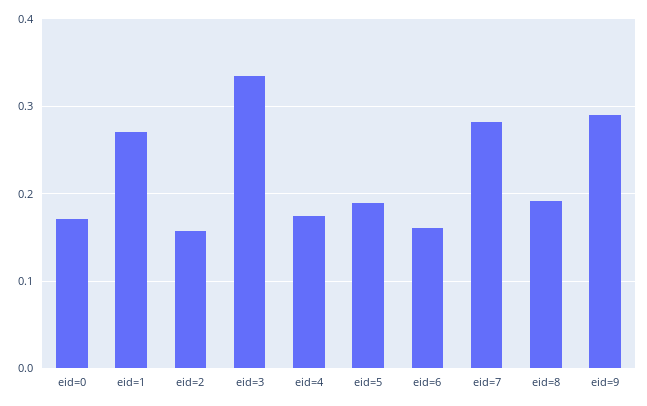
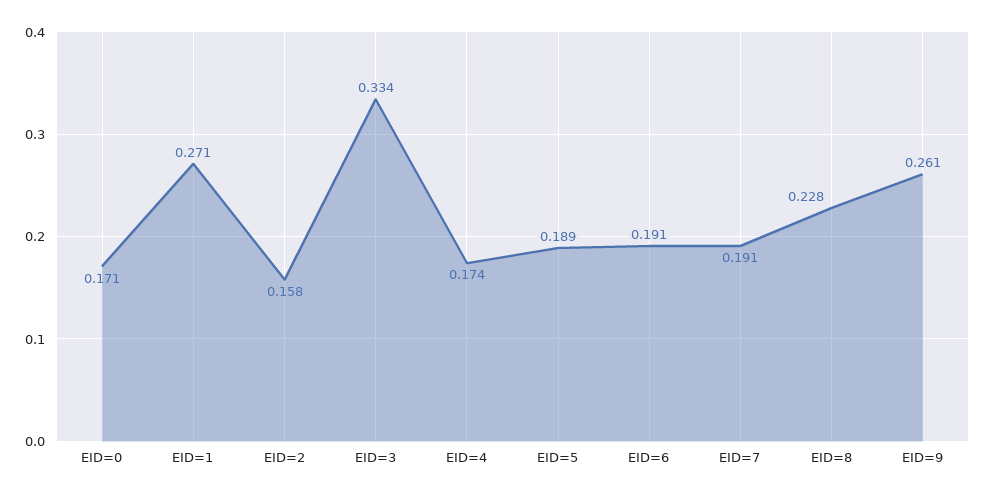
eid=6: 0.16 -> 0.191
eid=7: 0.28 -> 0.191
eid=8: 0.19 -> 0.228
eid=9: 0.29 -> 0.261

